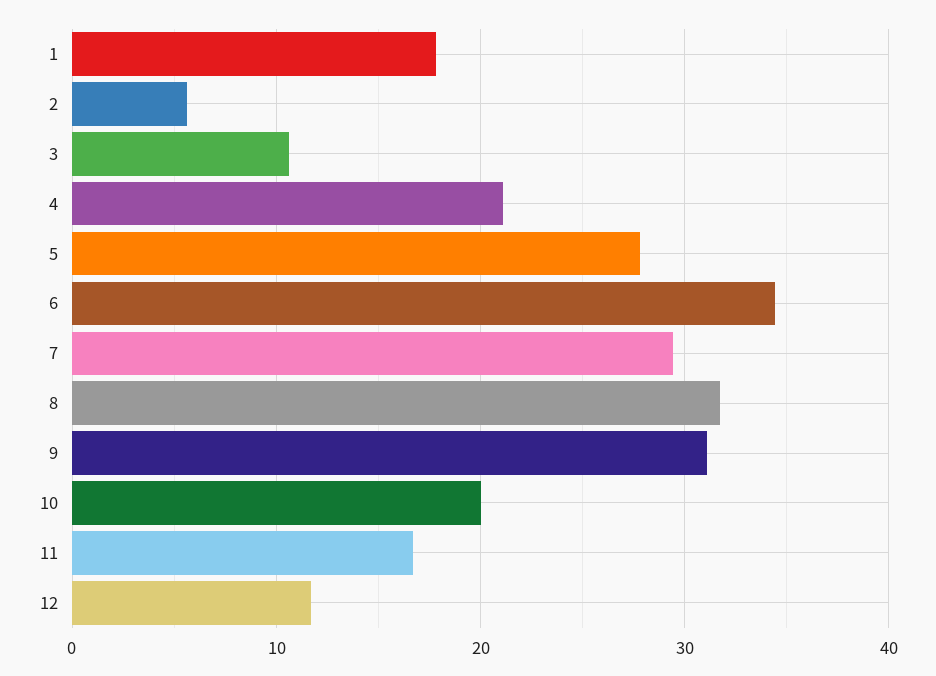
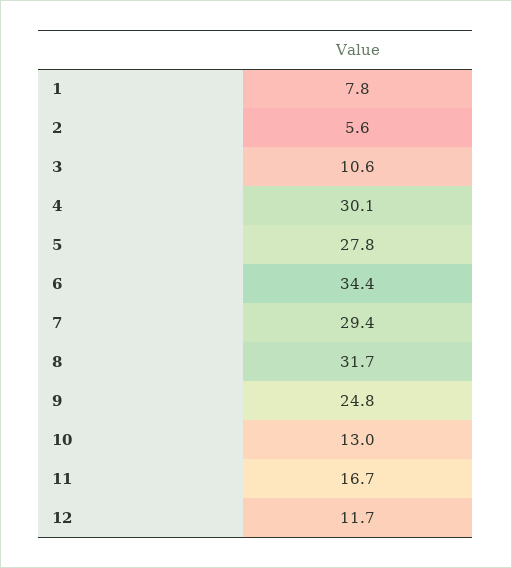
1: 18 -> 7.8
4: 21 -> 30.1
9: 31 -> 24.8
10: 20 -> 13

